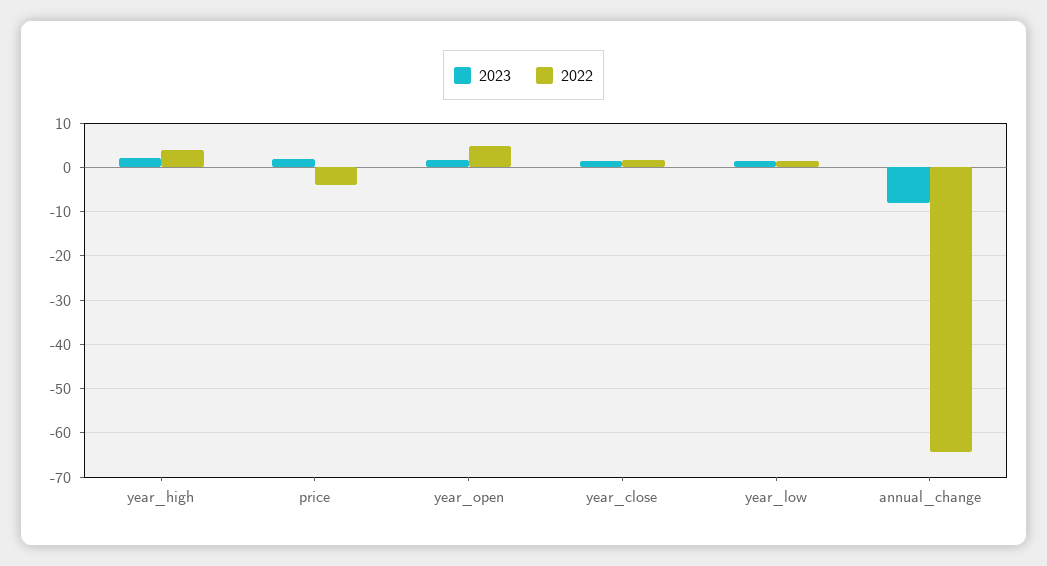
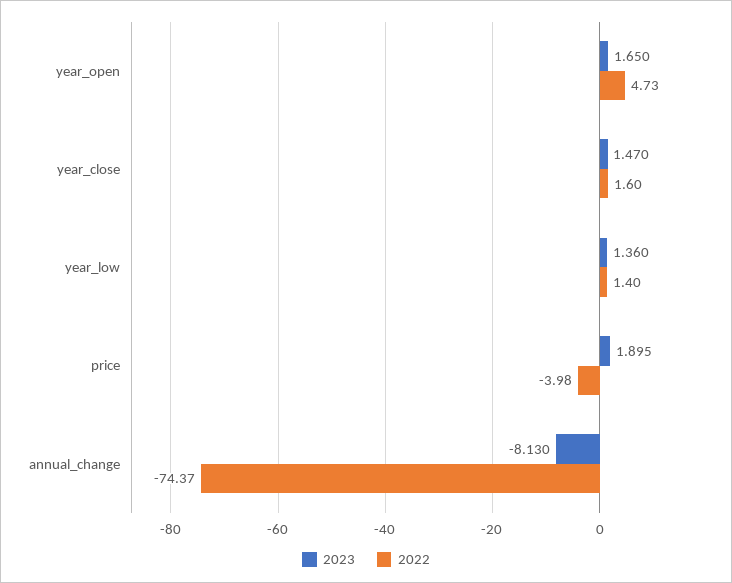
2023, year_high: 2 -> none
2022, year_high: 4 -> none
2022, annual_change: -64 -> -74.37

